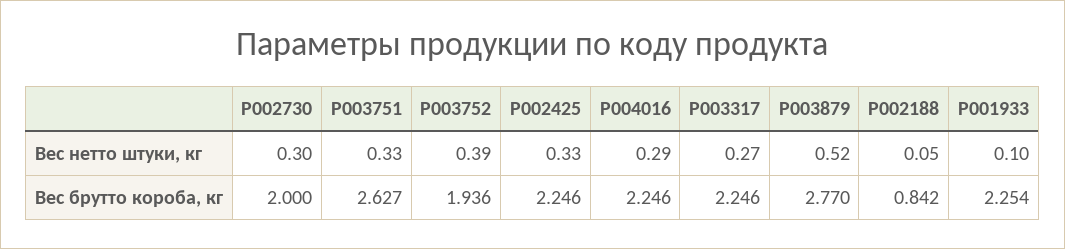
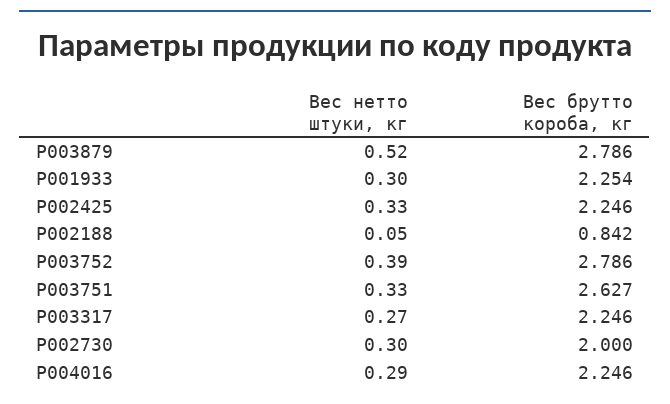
P001933, Вес нетто штуки, кг: 0.1 -> 0.3
P003752, Вес брутто короба, кг: 1.936 -> 2.786
P003879, Вес брутто короба, кг: 2.77 -> 2.786

